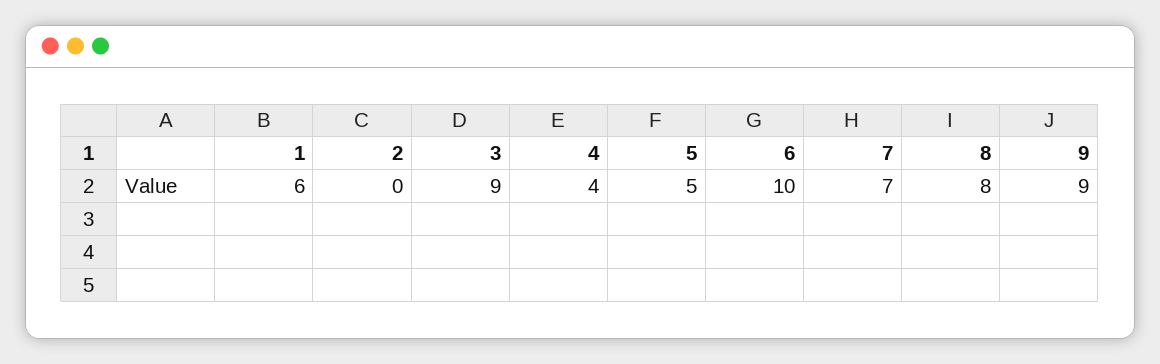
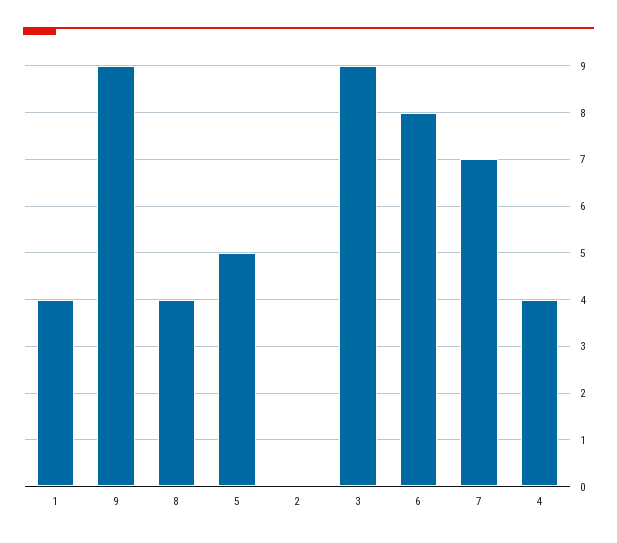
1: 6 -> 4
6: 10 -> 8
8: 8 -> 4

